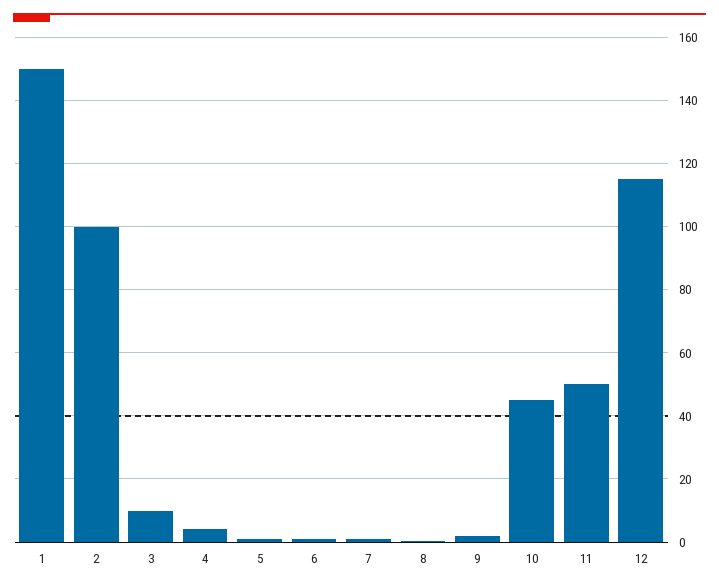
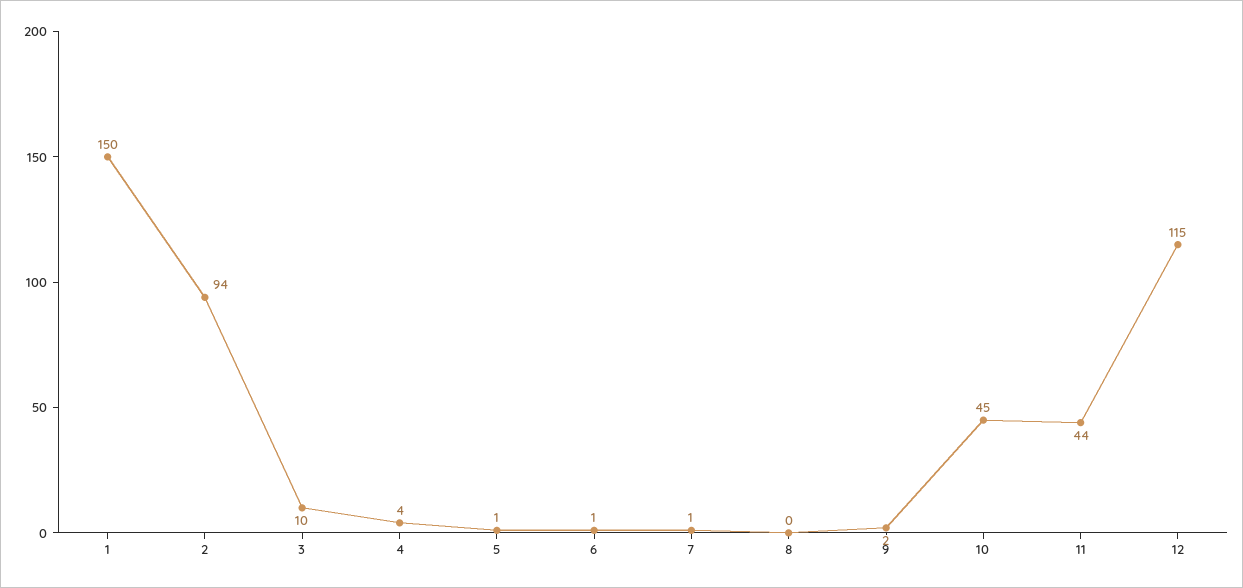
2: 100 -> 94
11: 50 -> 44

